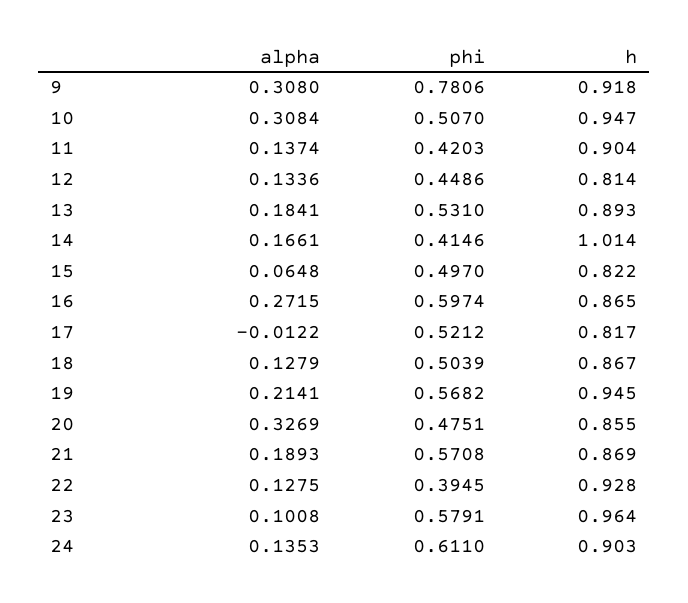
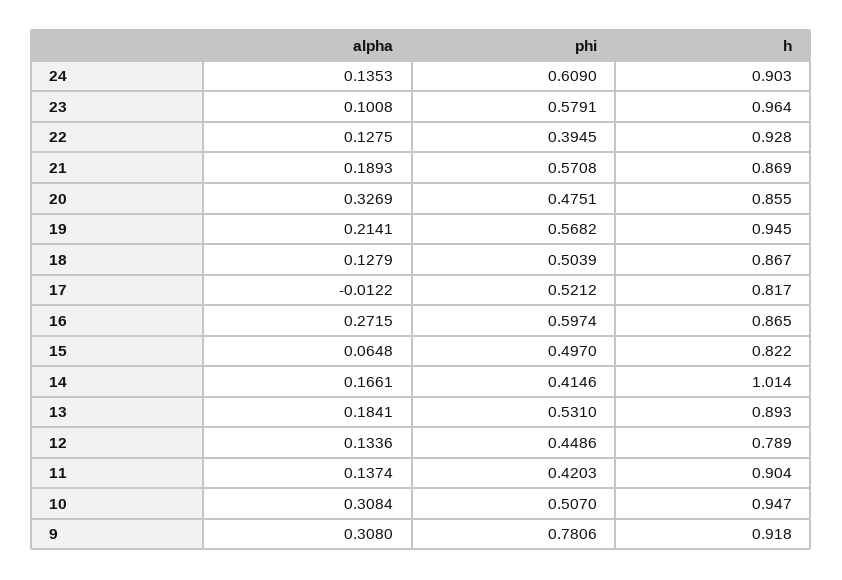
h, 12: 0.814 -> 0.789
phi, 24: 0.611 -> 0.609

